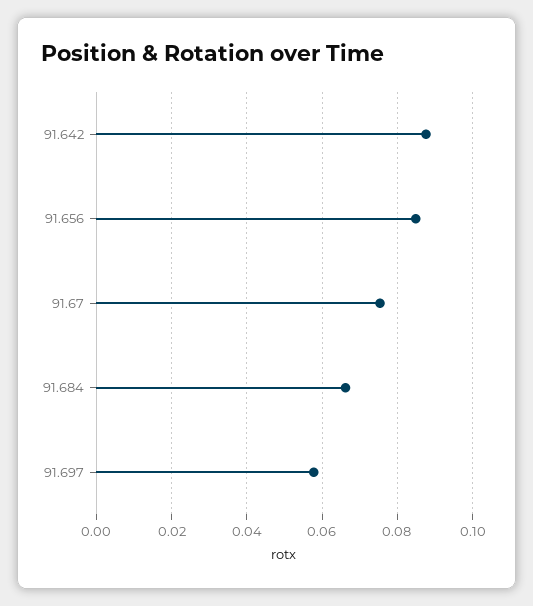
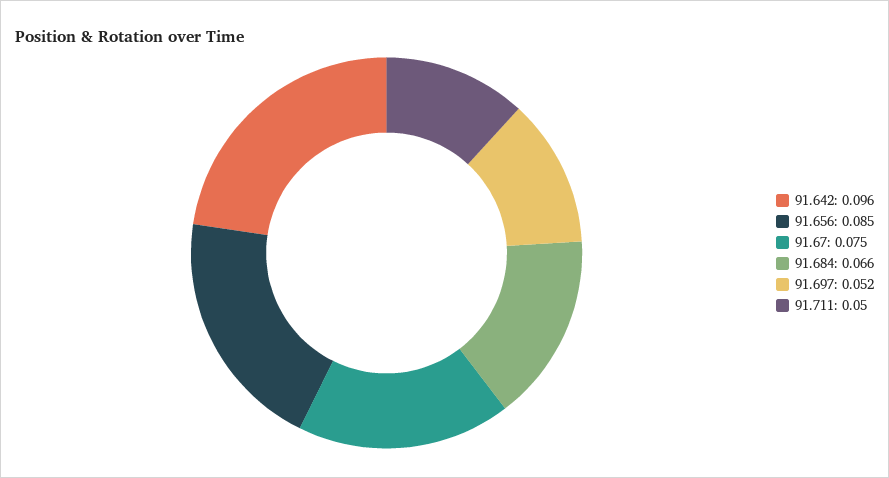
91.642: 0.088 -> 0.096
91.697: 0.058 -> 0.052
91.711: none -> 0.05

